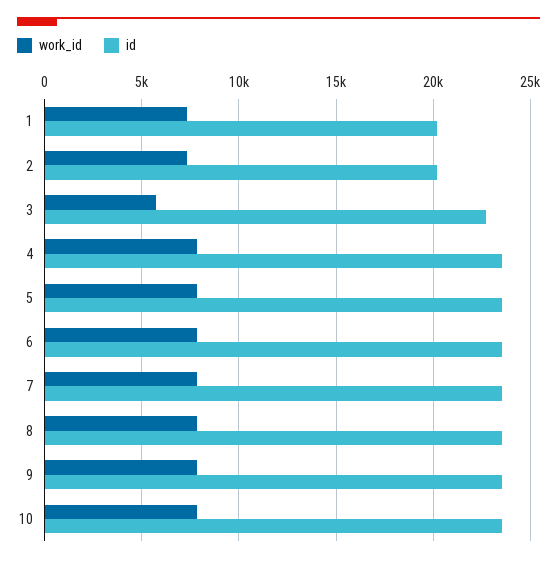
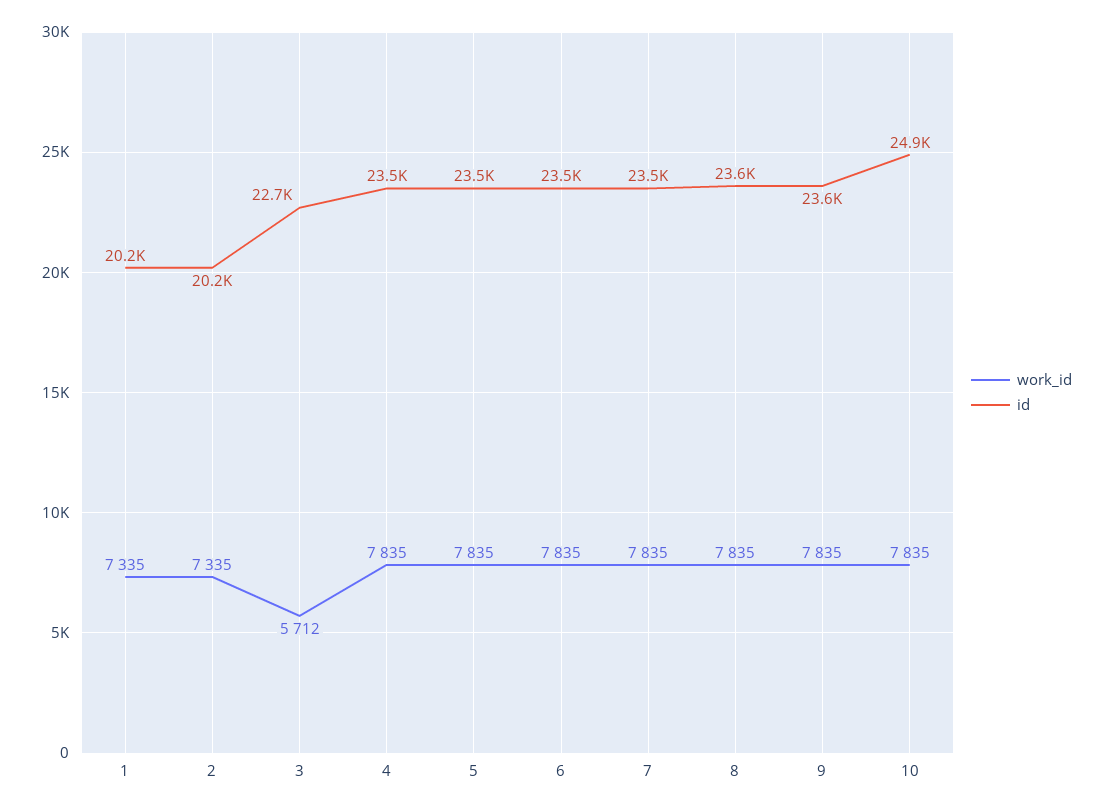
id, 10: 23500 -> 24900

